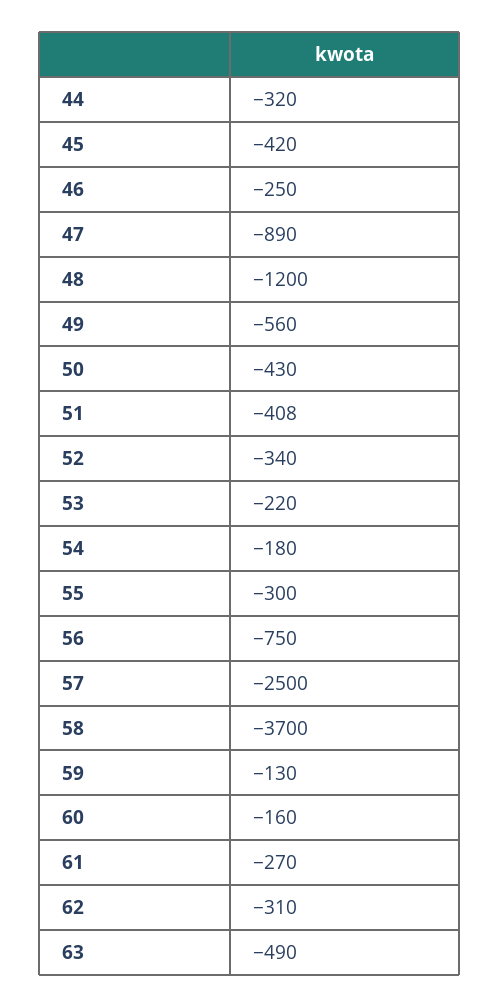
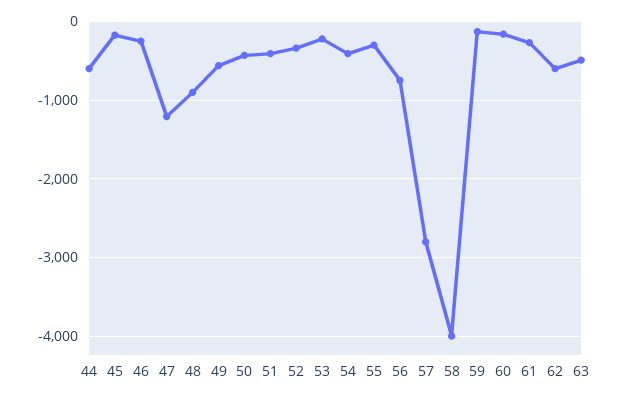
44: -320 -> -600
45: -420 -> -200
47: -890 -> -1200
48: -1200 -> -900
54: -180 -> -400
57: -2500 -> -2800
58: -3700 -> -4000
62: -310 -> -600

